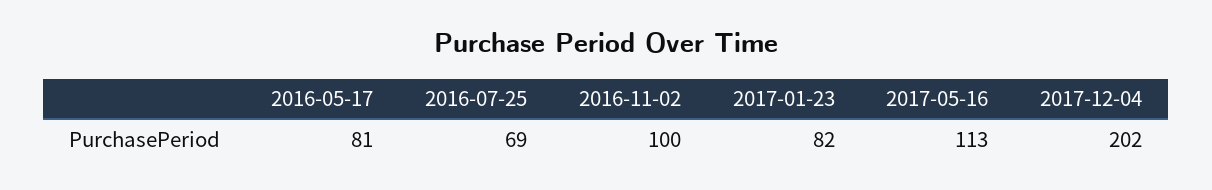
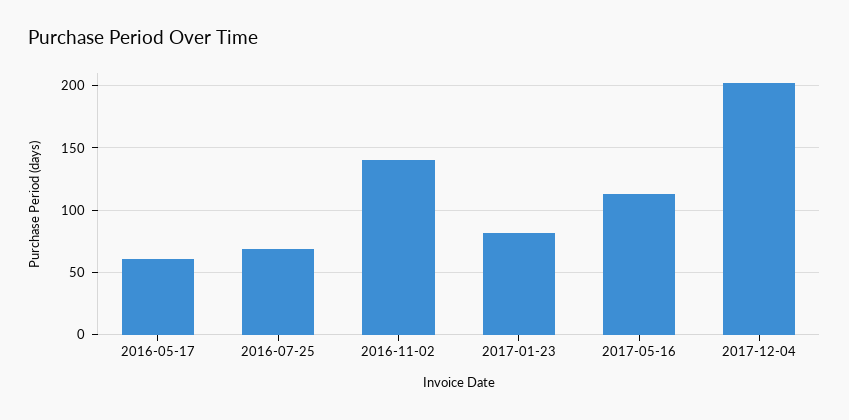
2016-05-17: 81 -> 60
2016-11-02: 100 -> 140

